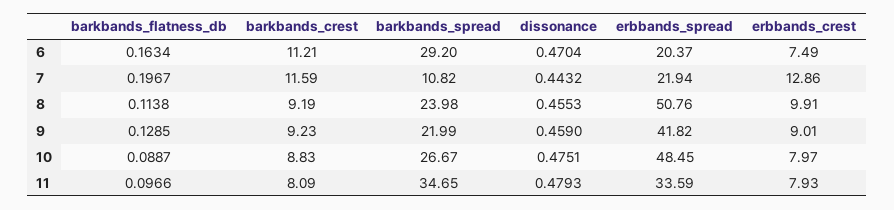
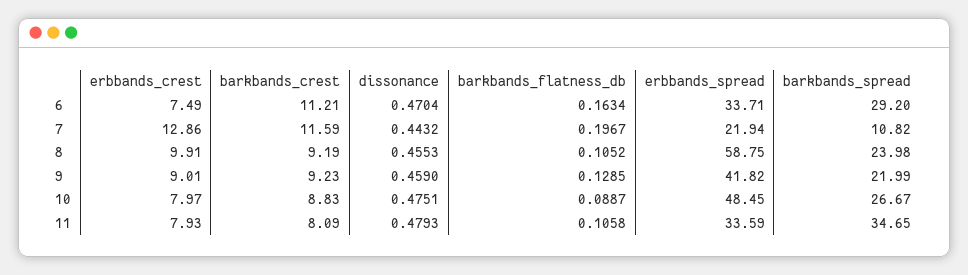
erbbands_spread, 6: 20.37 -> 33.71
barkbands_flatness_db, 8: 0.1138 -> 0.1052
erbbands_spread, 8: 50.76 -> 58.75
barkbands_flatness_db, 11: 0.0966 -> 0.1058

